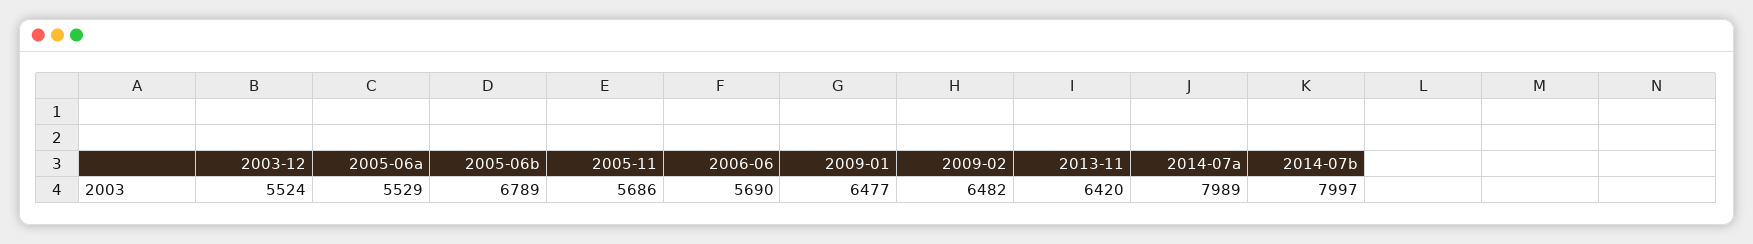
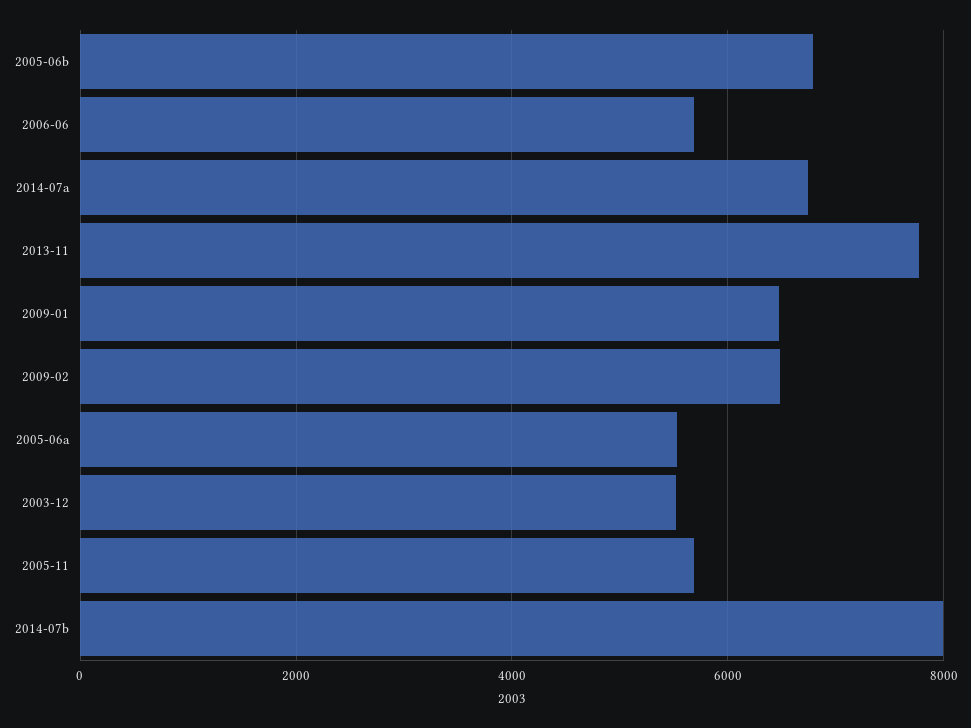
2013-11: 6420 -> 7800
2014-07a: 7989 -> 6800

